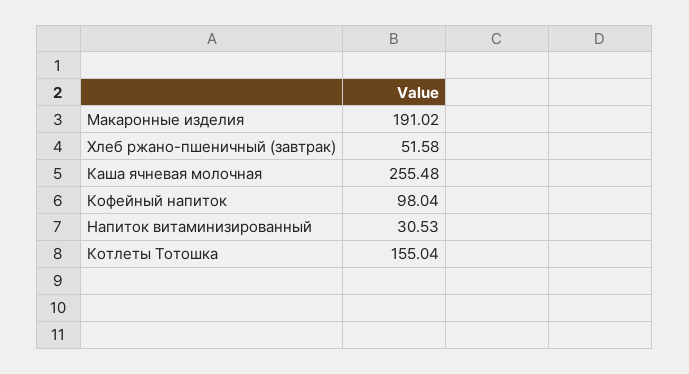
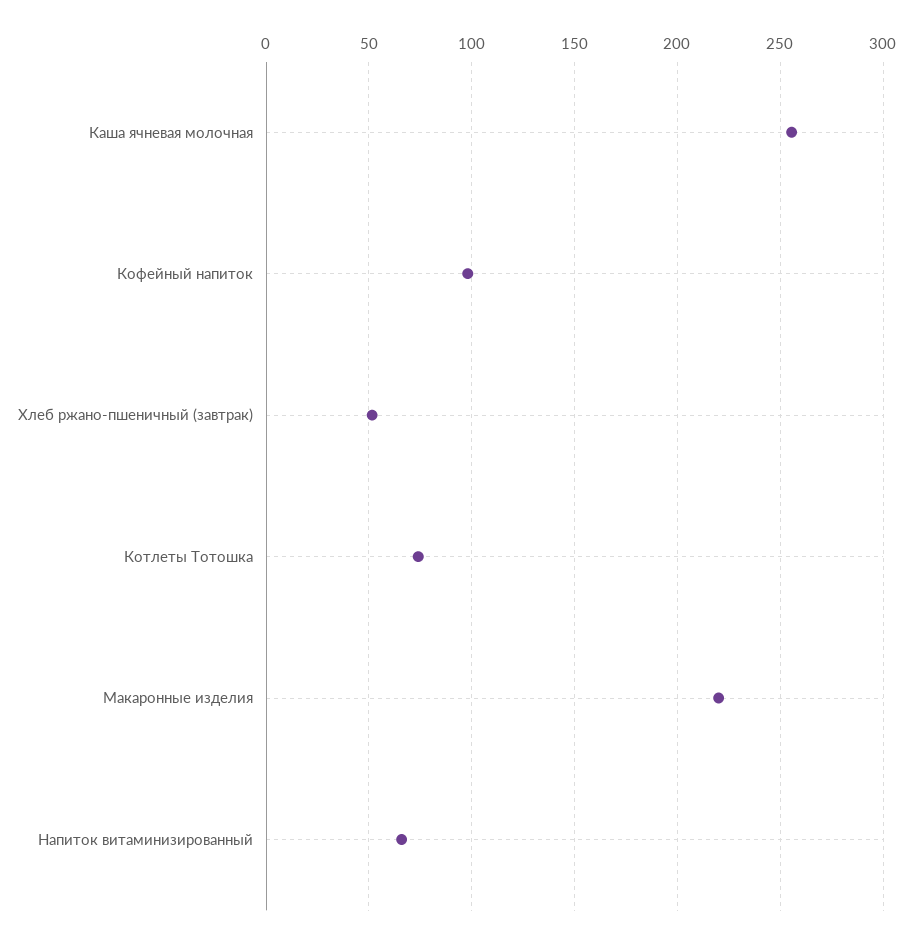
Макаронные изделия: 191.02 -> 220
Напиток витаминизированный: 30.53 -> 65
Котлеты Тотошка: 155.04 -> 75

